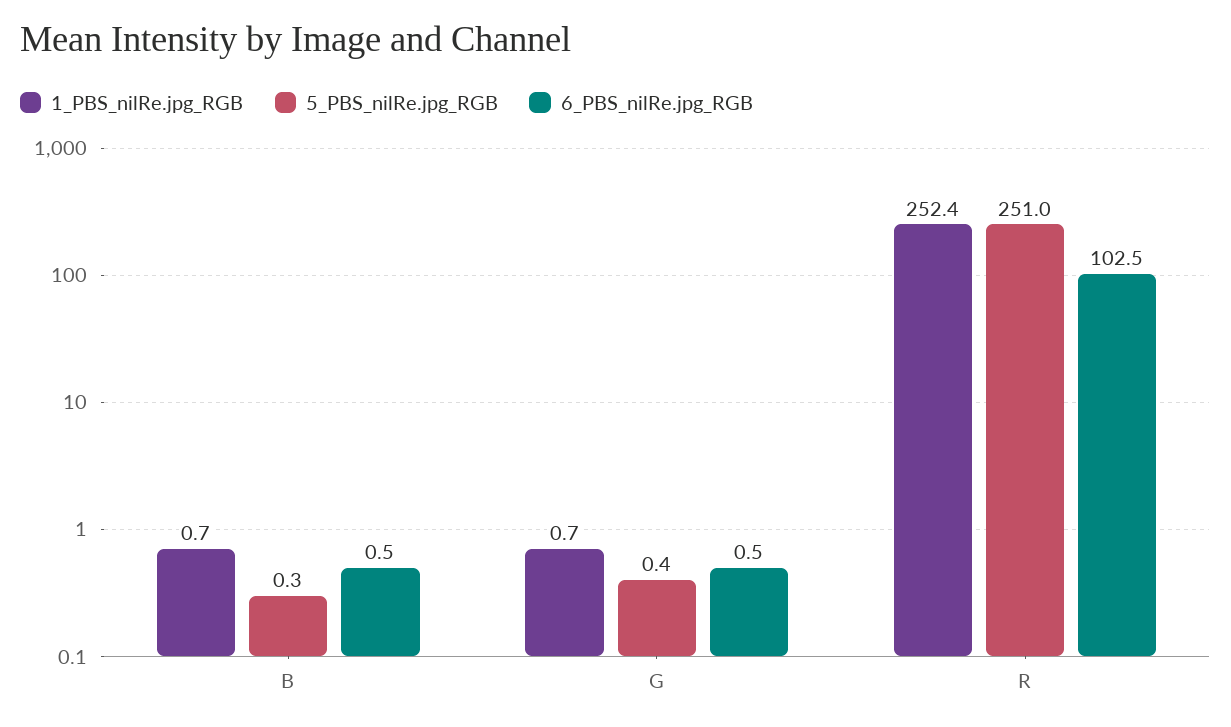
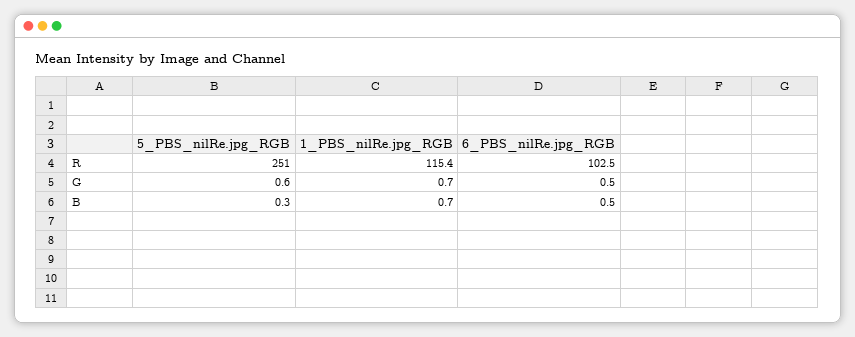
5_PBS_nilRe.jpg_RGB, G: 0.4 -> 0.6
1_PBS_nilRe.jpg_RGB, R: 252.4 -> 115.4

